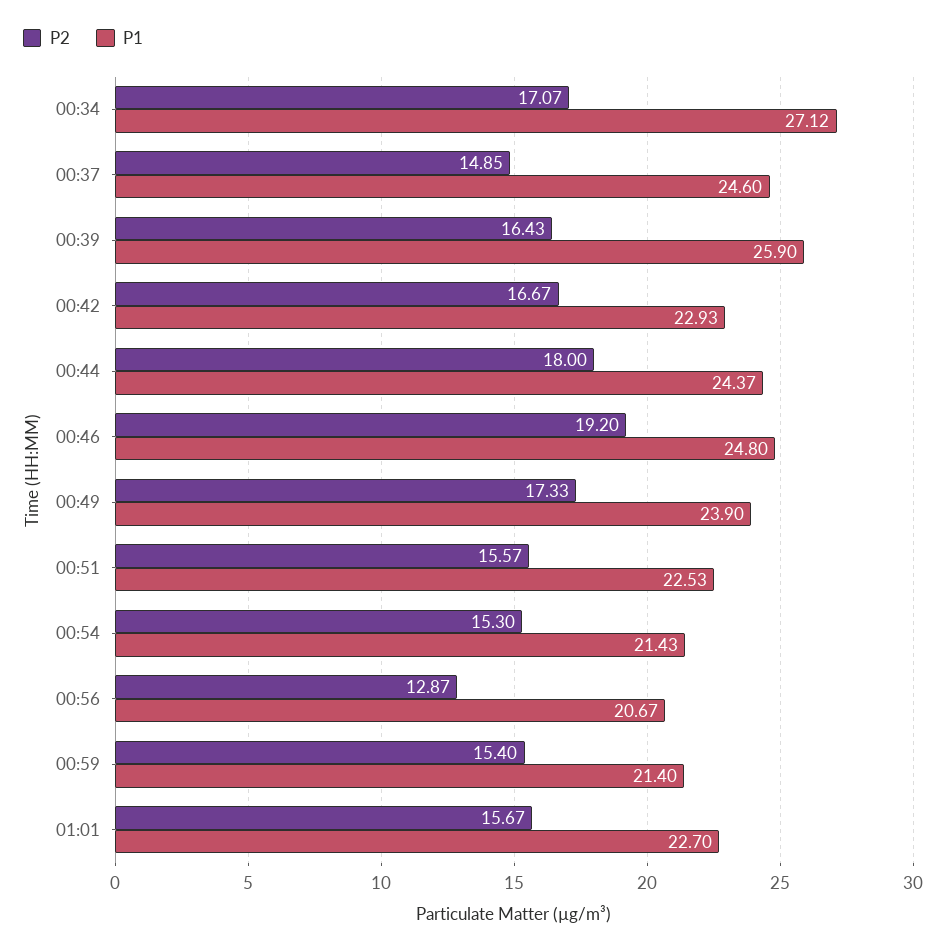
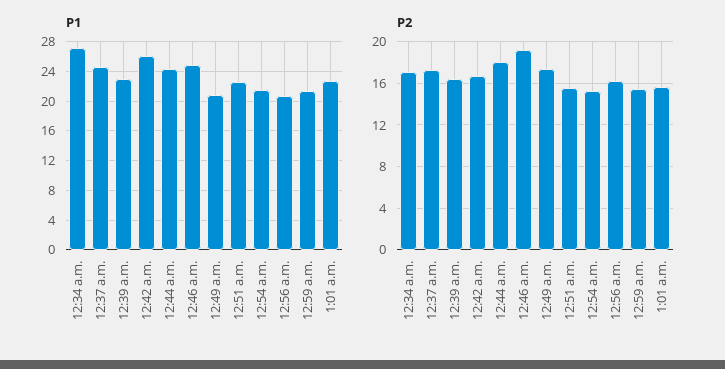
P2, 00:37: 14.85 -> 17
P1, 00:39: 25.9 -> 23
P1, 00:42: 22.93 -> 26
P1, 00:49: 23.9 -> 21
P2, 00:56: 12.87 -> 16

